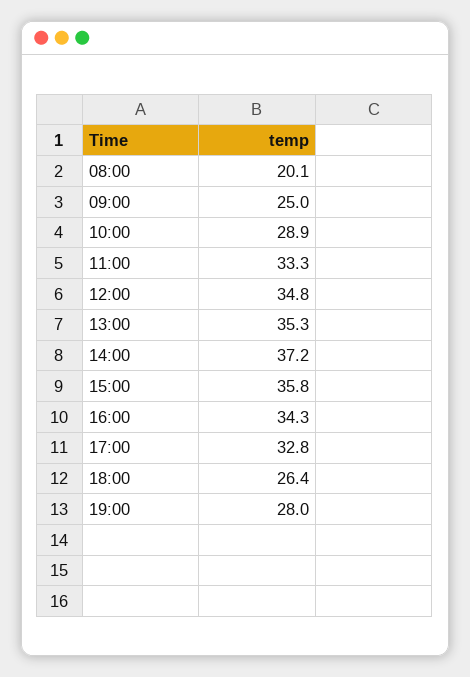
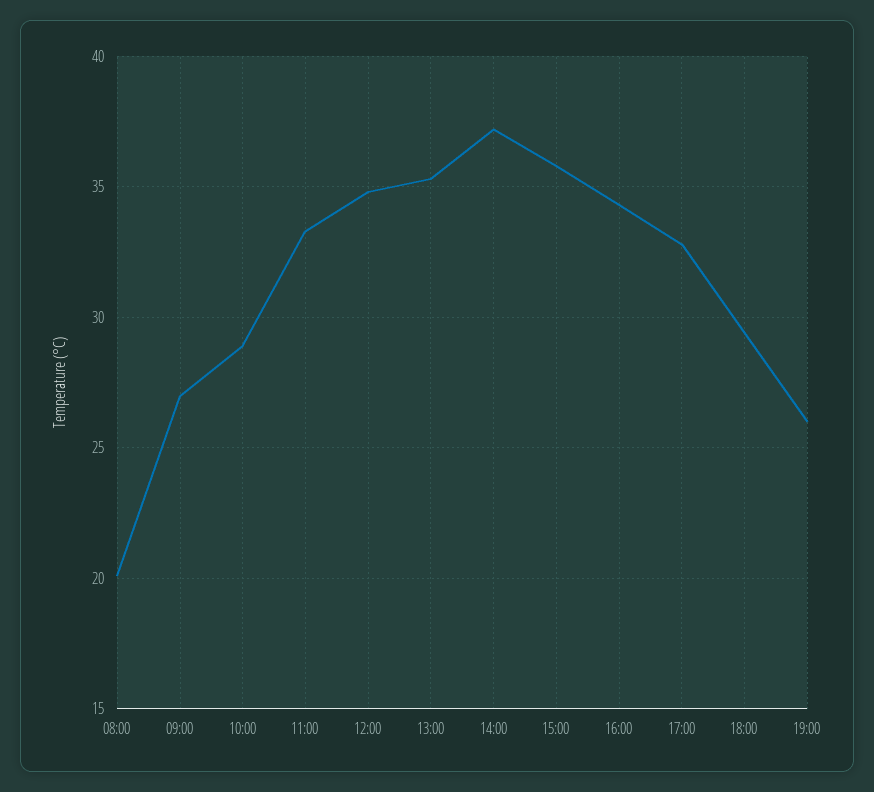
09:00: 25 -> 27
18:00: 26.4 -> 29.5
19:00: 28 -> 26

